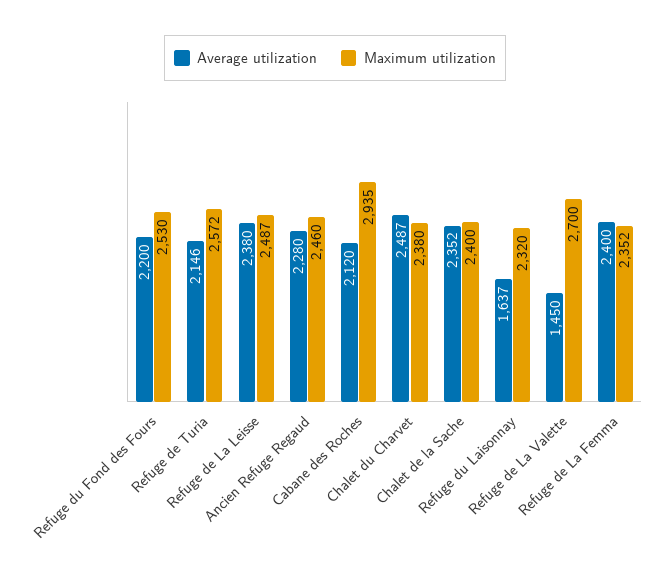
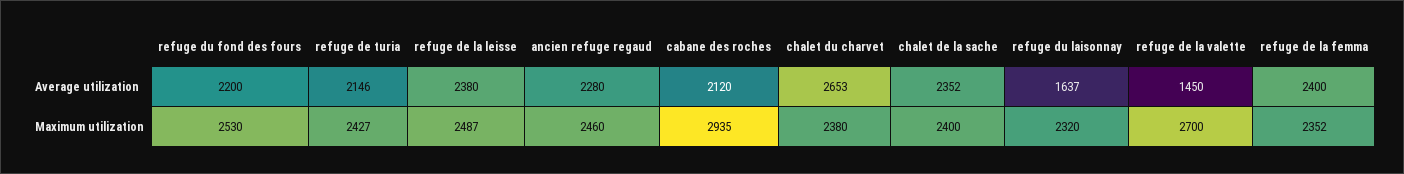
Maximum utilization, Refuge de Turia: 2572 -> 2427
Average utilization, Chalet du Charvet: 2487 -> 2653

